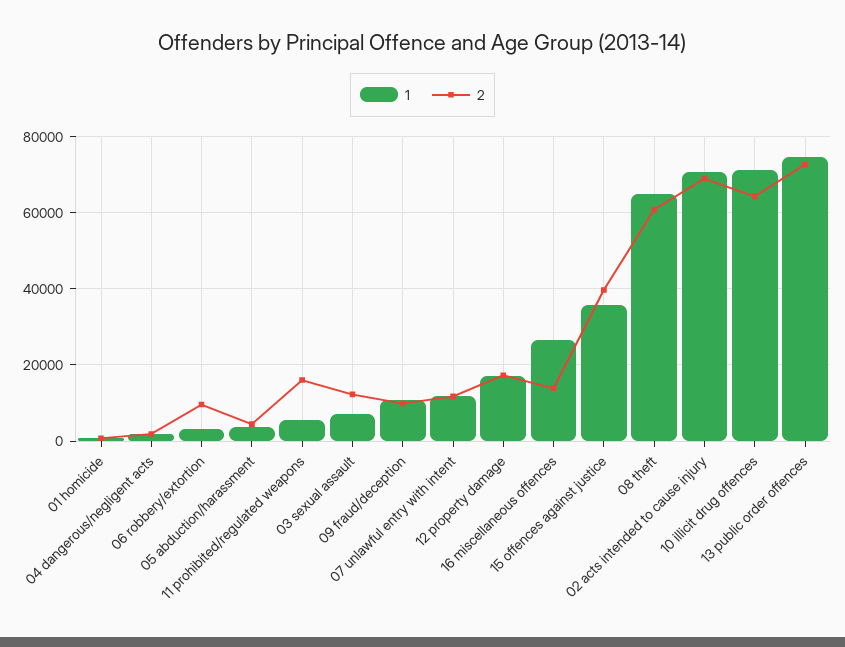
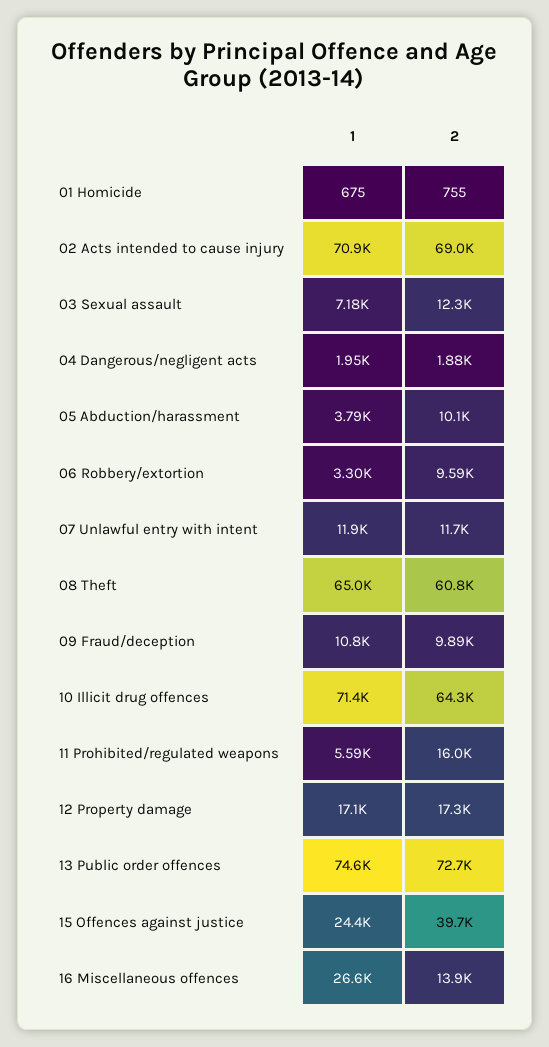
2, 05 abduction/harassment: 4000 -> 10100
1, 15 offences against justice: 36000 -> 24400

